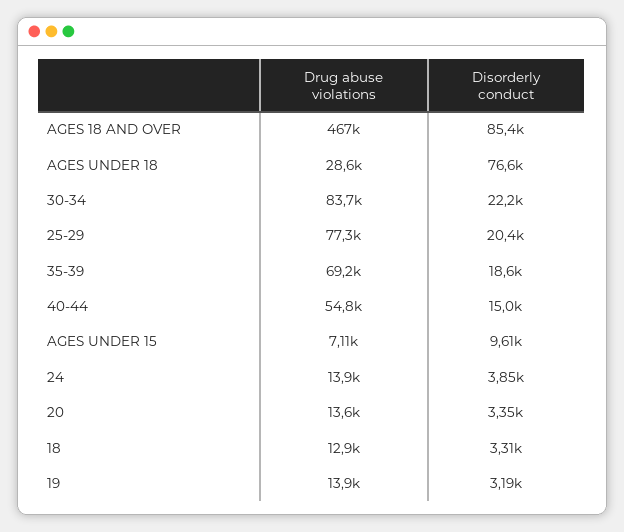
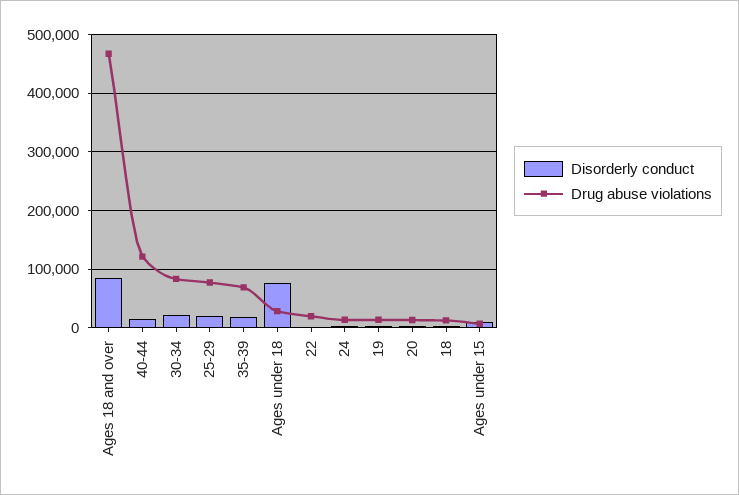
Drug abuse violations, 40-44: 54800 -> 120000
Disorderly conduct, 22: none -> 0
Drug abuse violations, 22: none -> 20000

